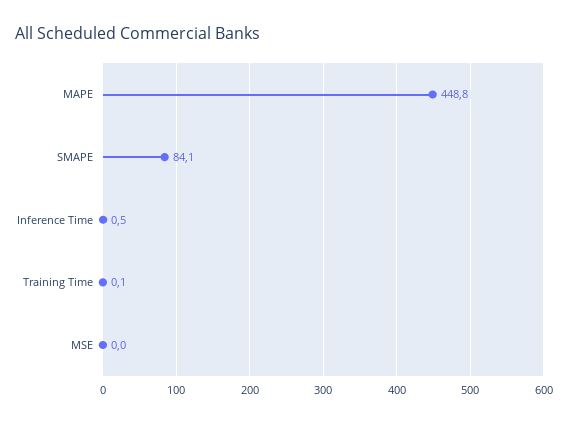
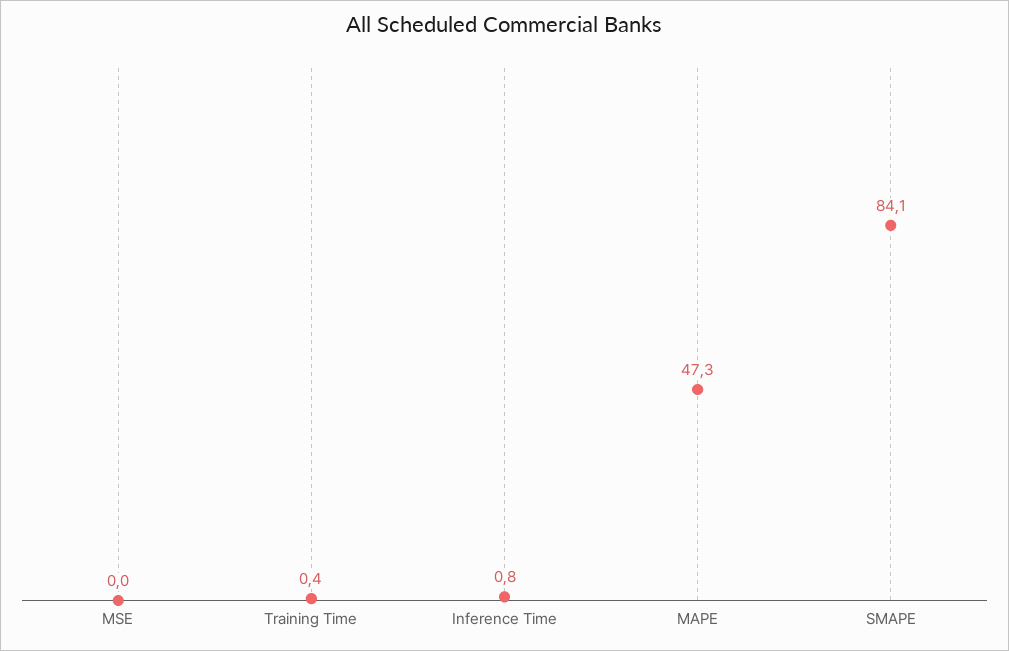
MAPE: 448.8 -> 47.3
Inference Time: 0.5 -> 0.8
Training Time: 0.1 -> 0.4

